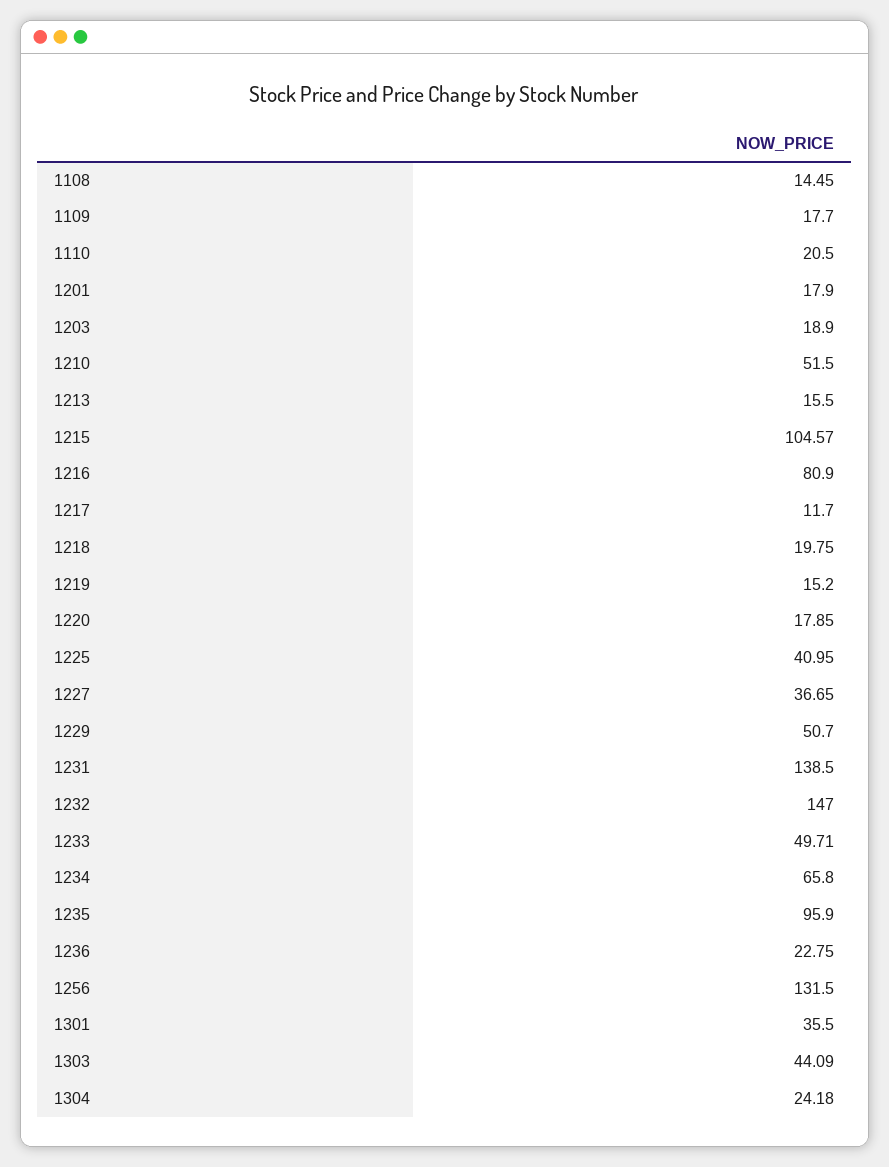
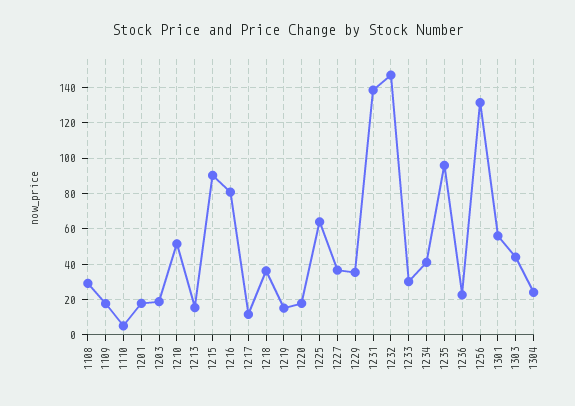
1108: 14.45 -> 30
1110: 20.5 -> 5
1215: 104.57 -> 90
1218: 19.75 -> 35
1225: 40.95 -> 65
1229: 50.7 -> 35
1233: 49.71 -> 30
1234: 65.8 -> 40
1301: 35.5 -> 55

